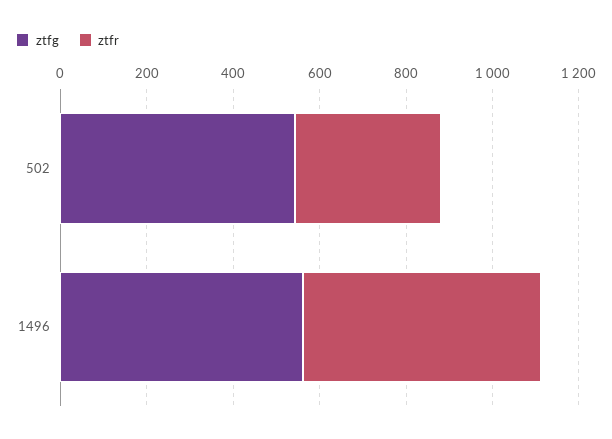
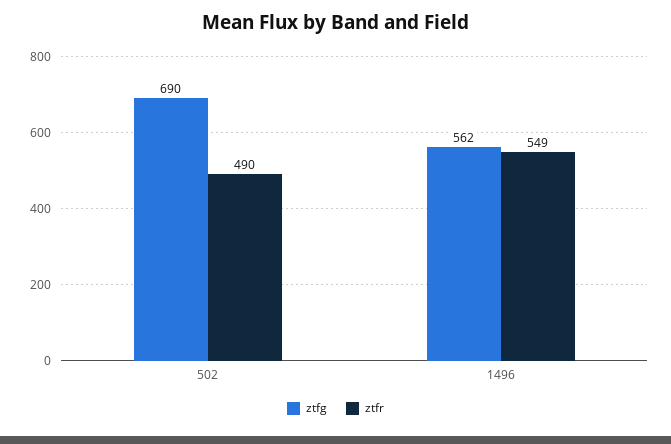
ztfg, 502: 550 -> 690
ztfr, 502: 350 -> 490

